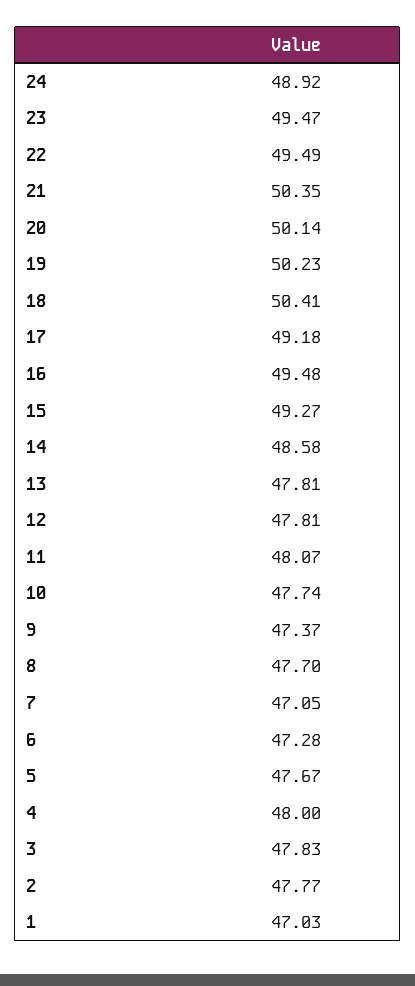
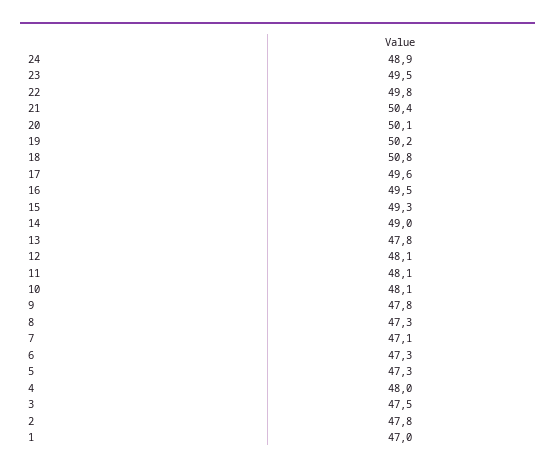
22: 49.49 -> 49.8
18: 50.41 -> 50.8
17: 49.18 -> 49.6
14: 48.58 -> 49
12: 47.81 -> 48.1
10: 47.74 -> 48.1
9: 47.37 -> 47.8
8: 47.7 -> 47.3
5: 47.67 -> 47.3
3: 47.83 -> 47.5

